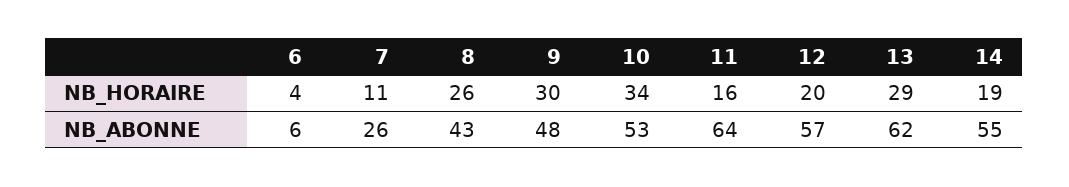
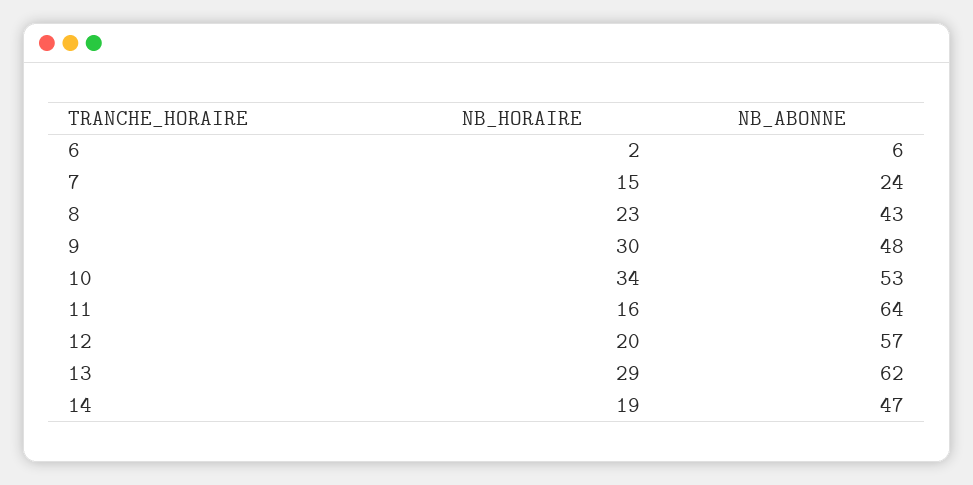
6, NB_HORAIRE: 4 -> 2
7, NB_HORAIRE: 11 -> 15
8, NB_HORAIRE: 26 -> 23
7, NB_ABONNE: 26 -> 24
14, NB_ABONNE: 55 -> 47

